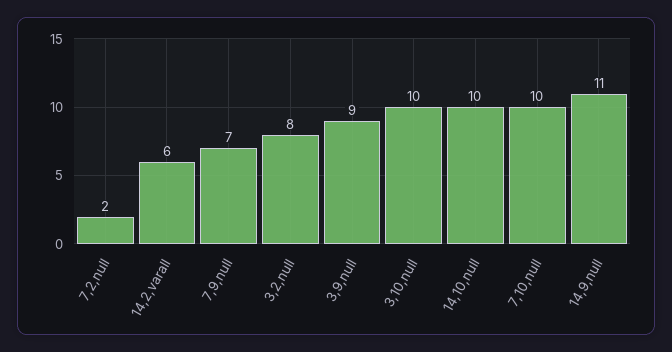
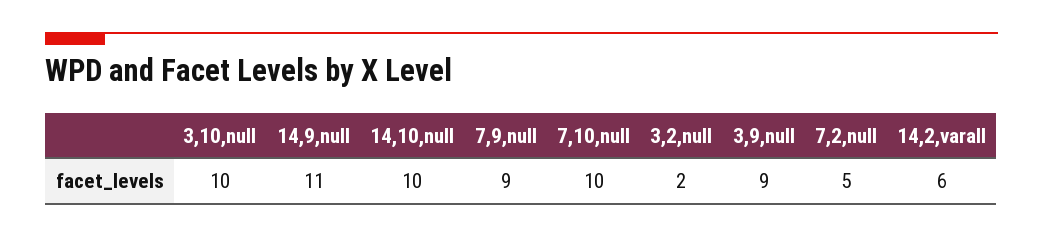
7,2,null: 2 -> 5
7,9,null: 7 -> 9
3,2,null: 8 -> 2

